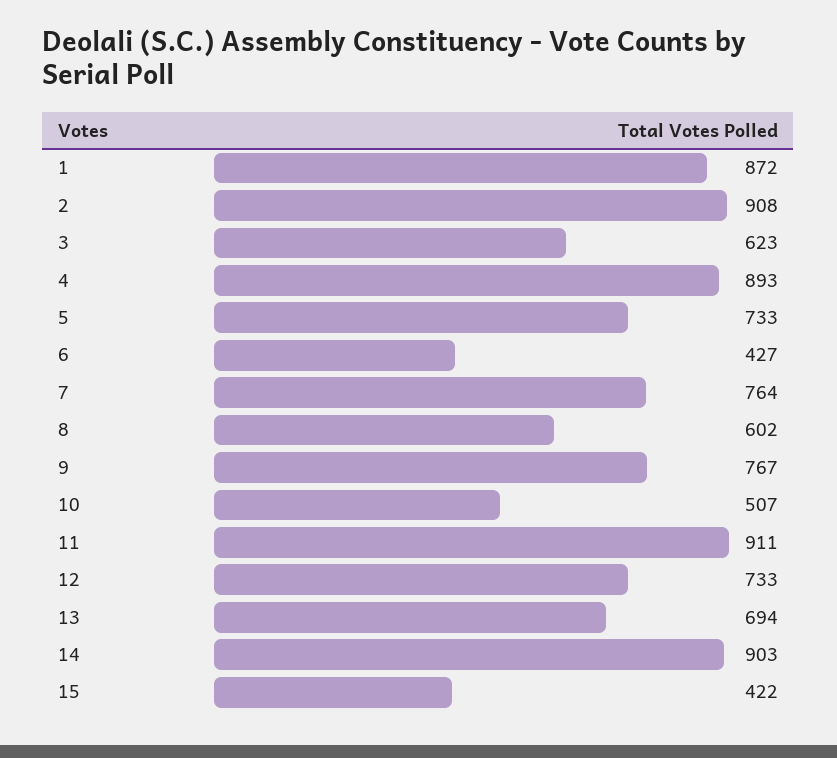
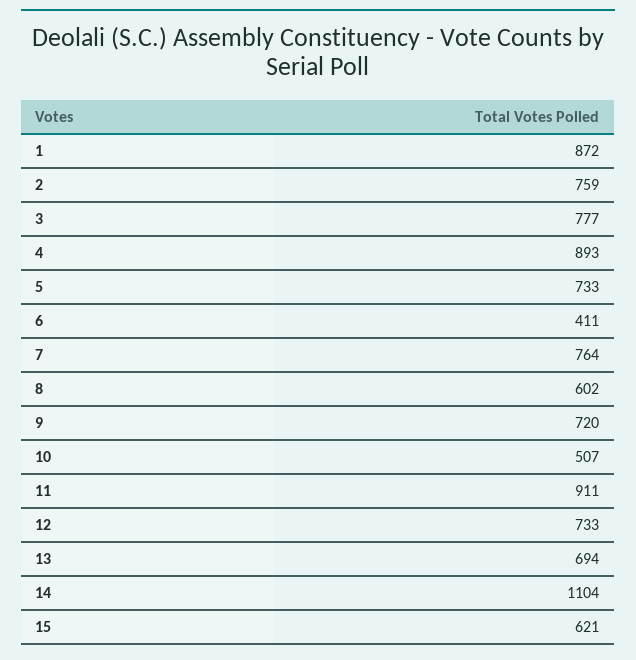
2: 908 -> 759
3: 623 -> 777
6: 427 -> 411
9: 767 -> 720
14: 903 -> 1104
15: 422 -> 621

